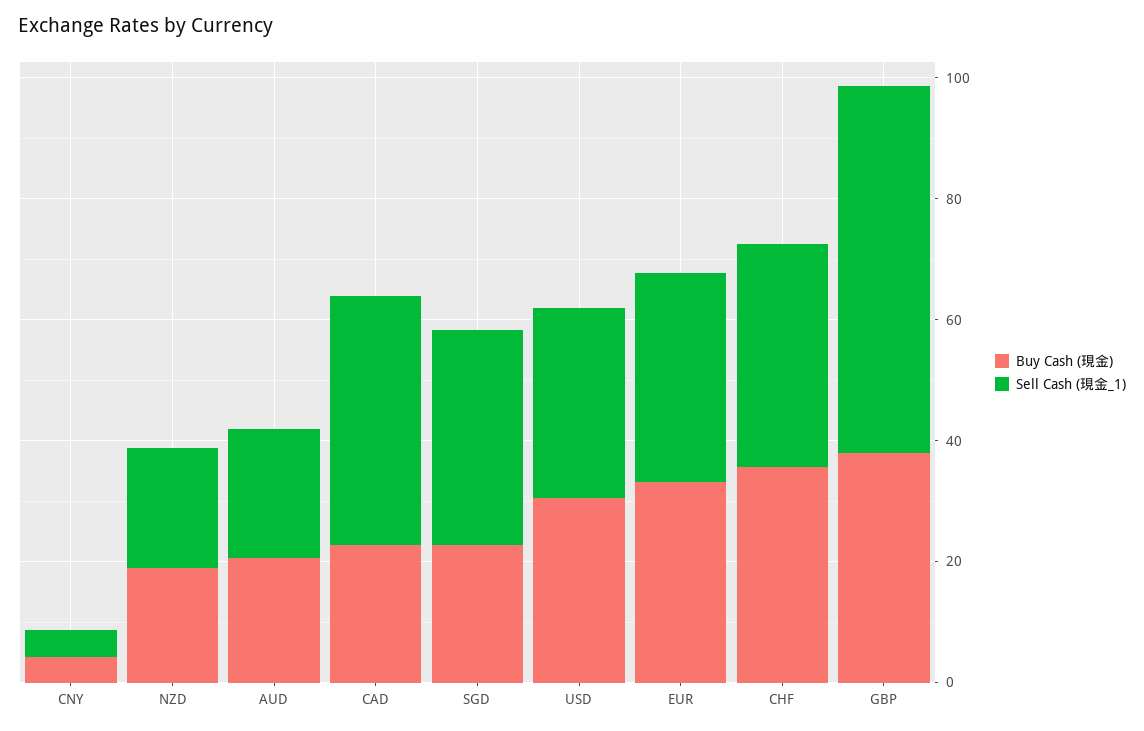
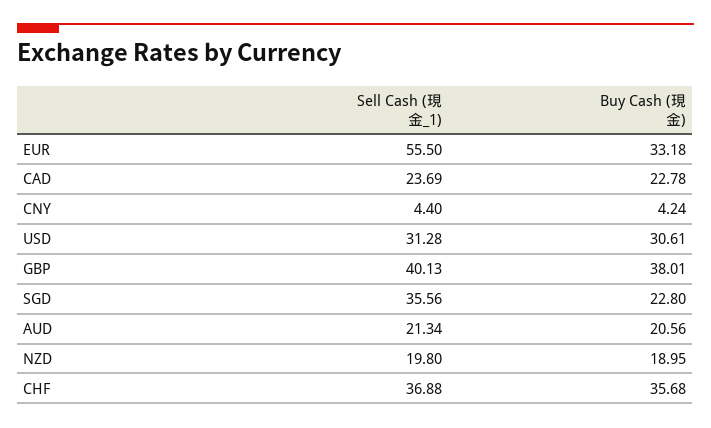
Sell Cash (現金_1), CAD: 40 -> 23.69
Sell Cash (現金_1), EUR: 35 -> 55.5
Sell Cash (現金_1), GBP: 60 -> 40.13

